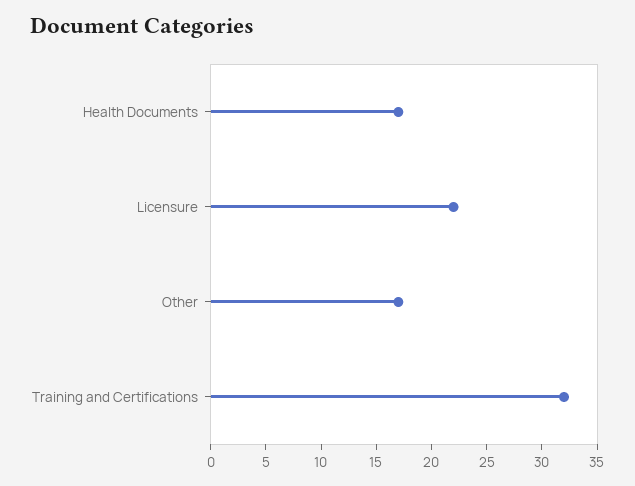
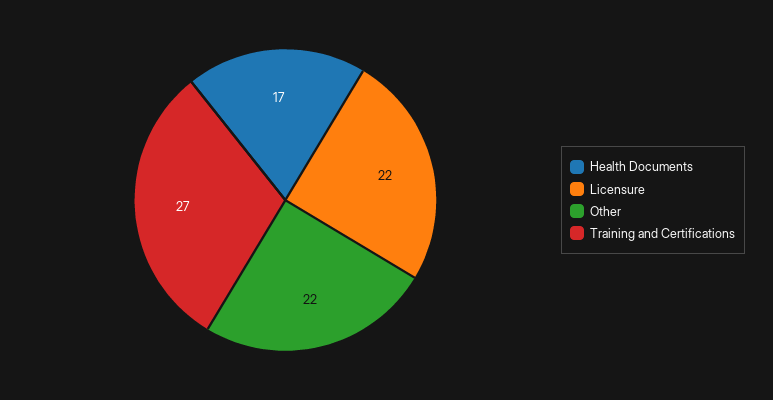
Other: 17 -> 22
Training and Certifications: 32 -> 27

